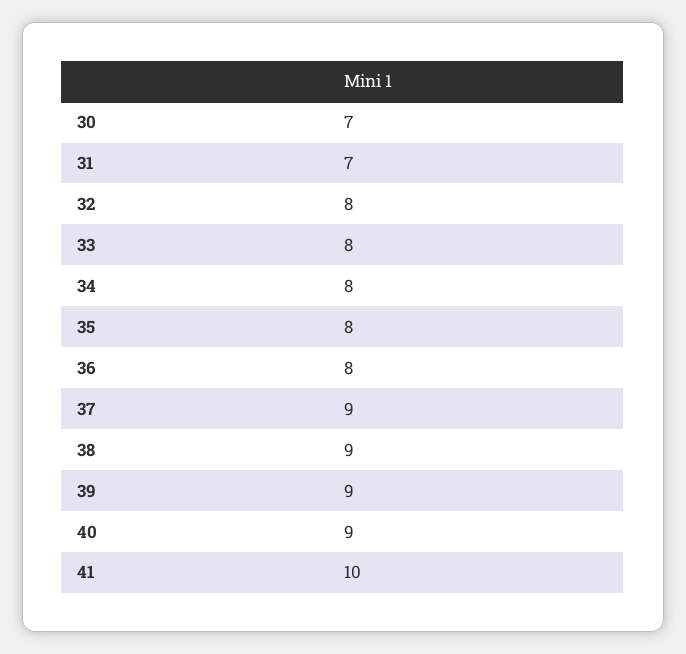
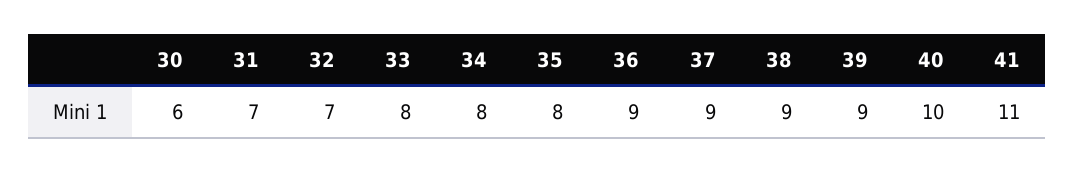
30: 7 -> 6
32: 8 -> 7
36: 8 -> 9
40: 9 -> 10
41: 10 -> 11

